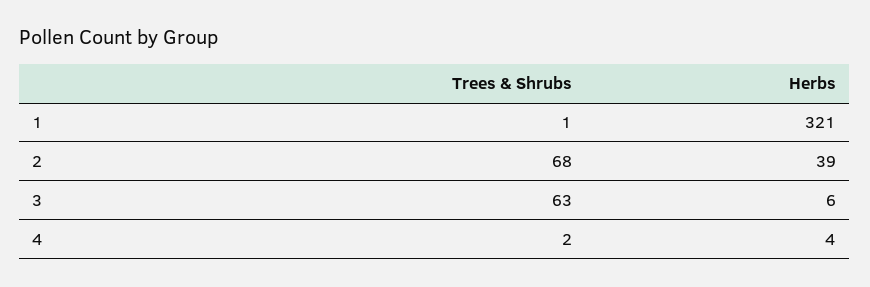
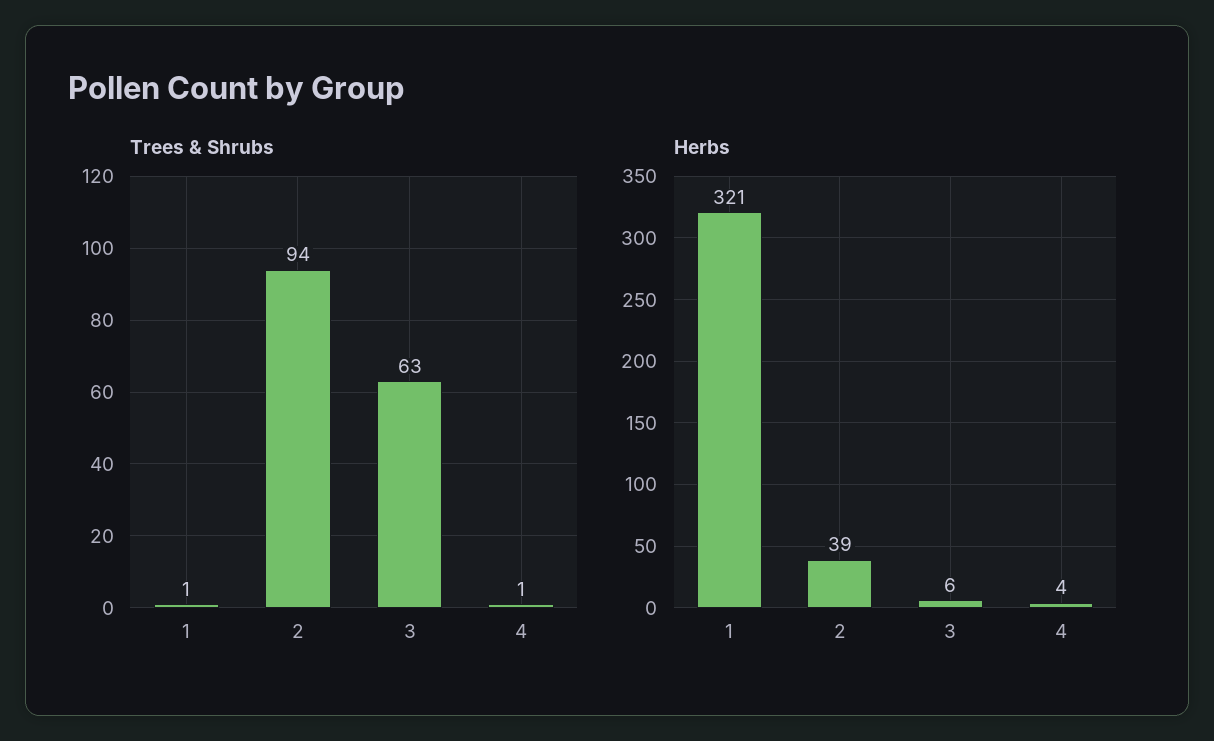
Trees & Shrubs, 2: 68 -> 94
Trees & Shrubs, 4: 2 -> 1

